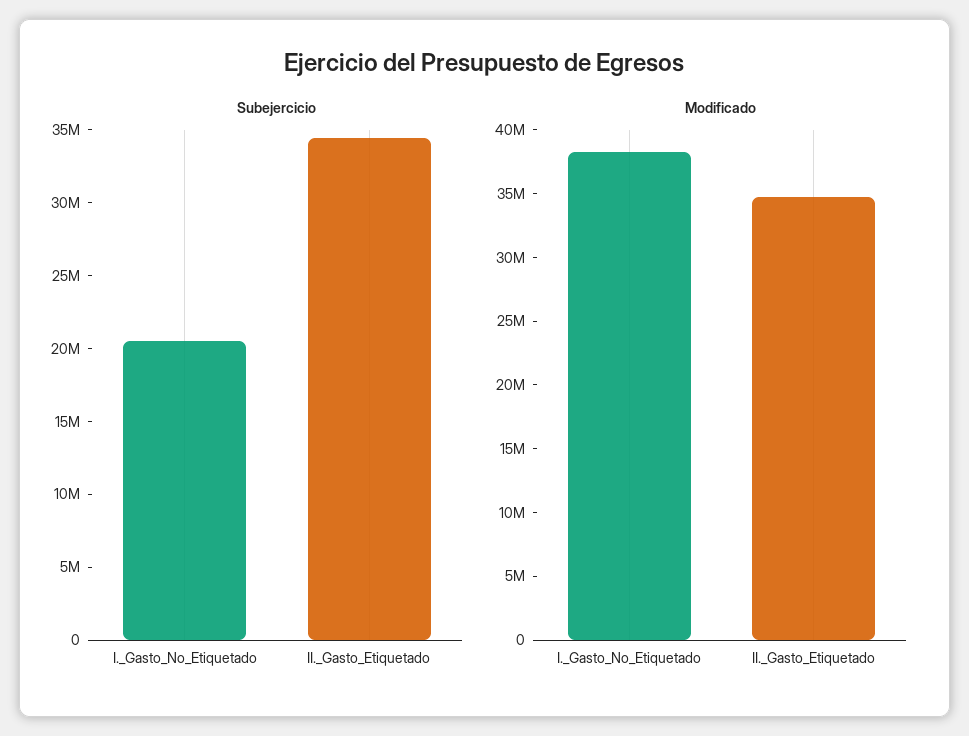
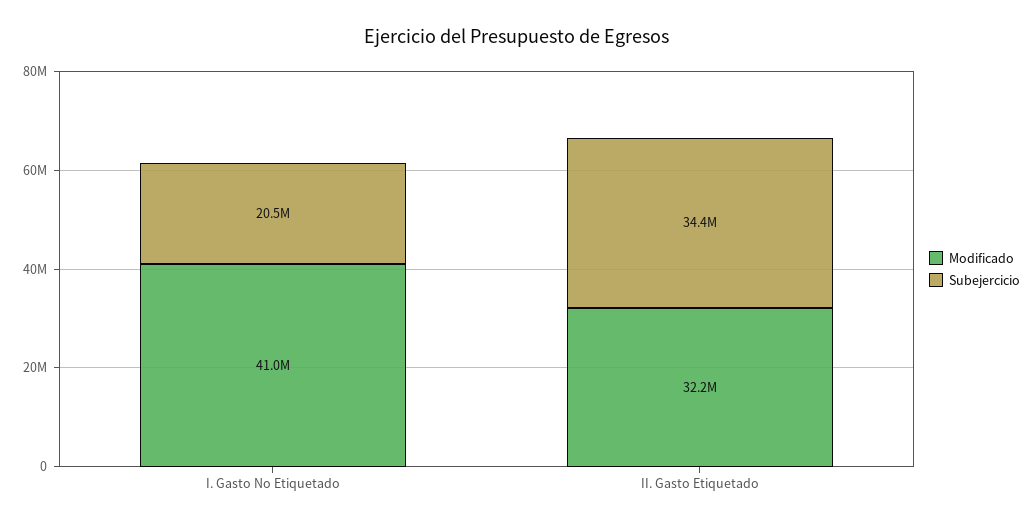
Modificado, I._Gasto_No_Etiquetado: 38000000 -> 41000000
Modificado, II._Gasto_Etiquetado: 35000000 -> 32200000

